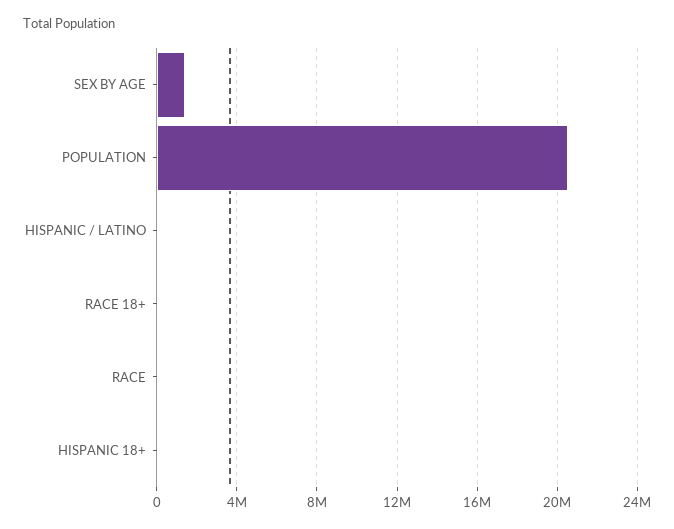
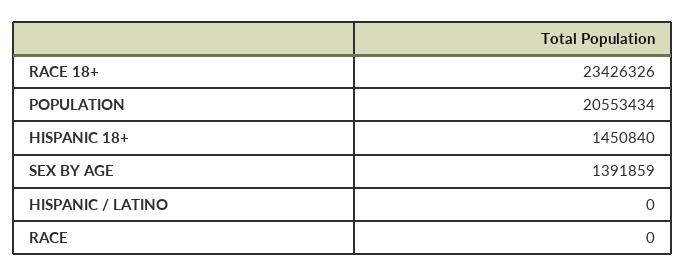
RACE 18+: 0 -> 23426326
HISPANIC 18+: 0 -> 1450840

